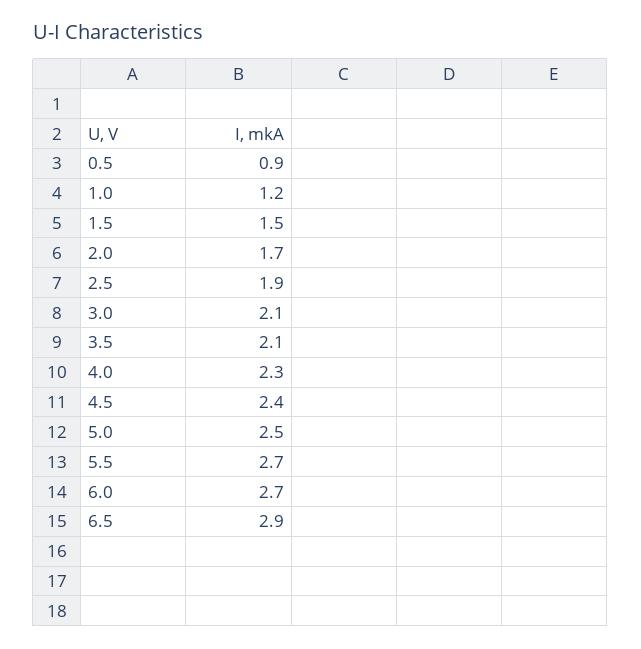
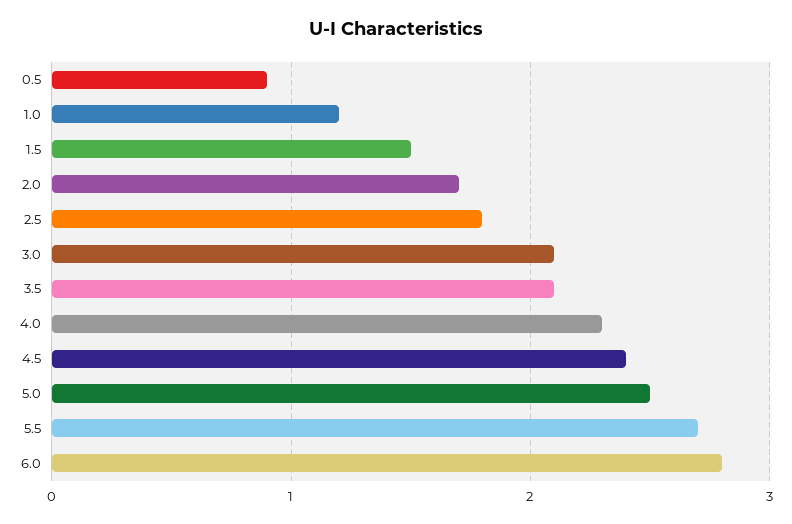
2.5: 1.9 -> 1.8
6.0: 2.7 -> 2.8
6.5: 2.9 -> none

